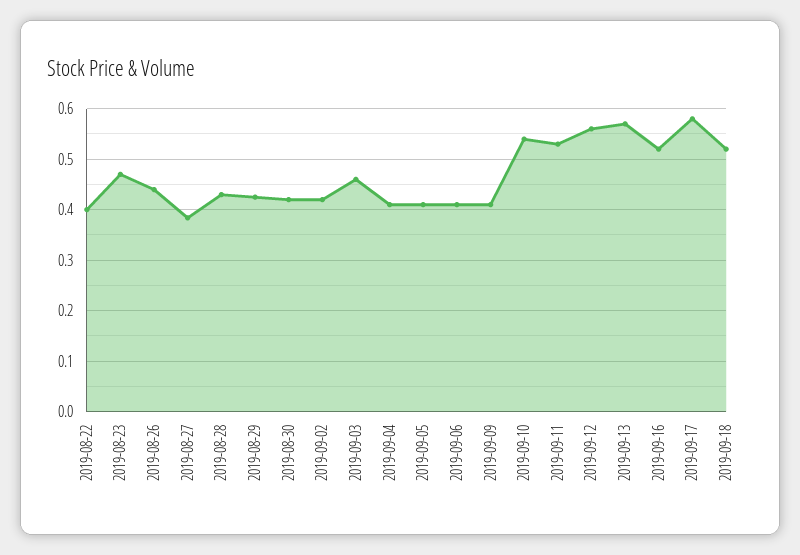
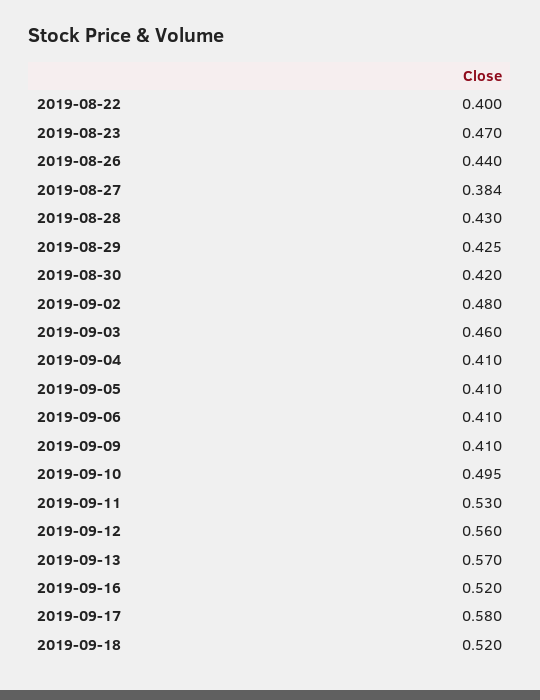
2019-09-02: 0.42 -> 0.48
2019-09-10: 0.54 -> 0.495

